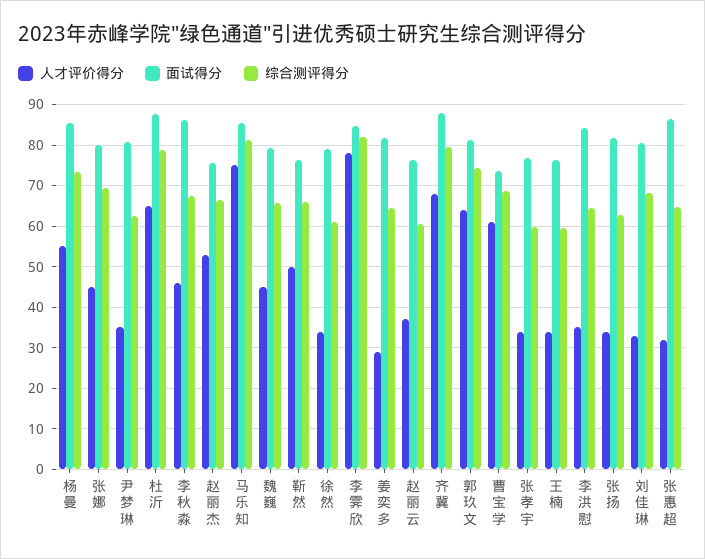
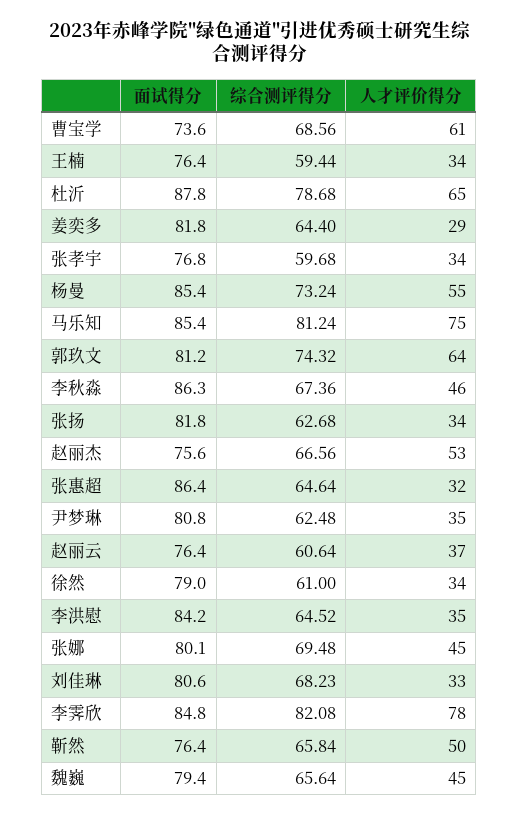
人才评价得分, 齐冀: 68 -> none
面试得分, 齐冀: 88 -> none
综合测评得分, 齐冀: 80 -> none

